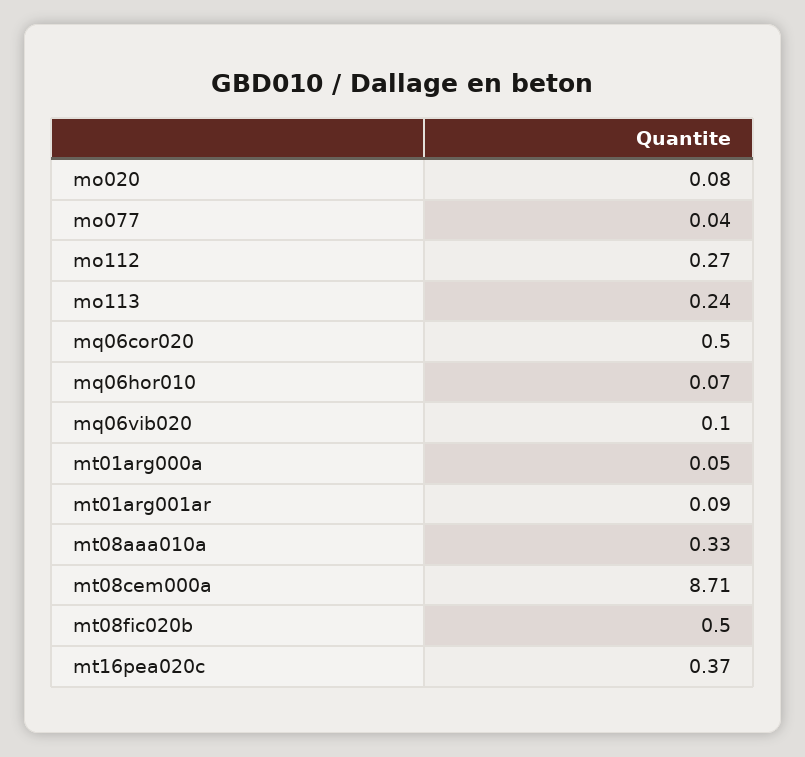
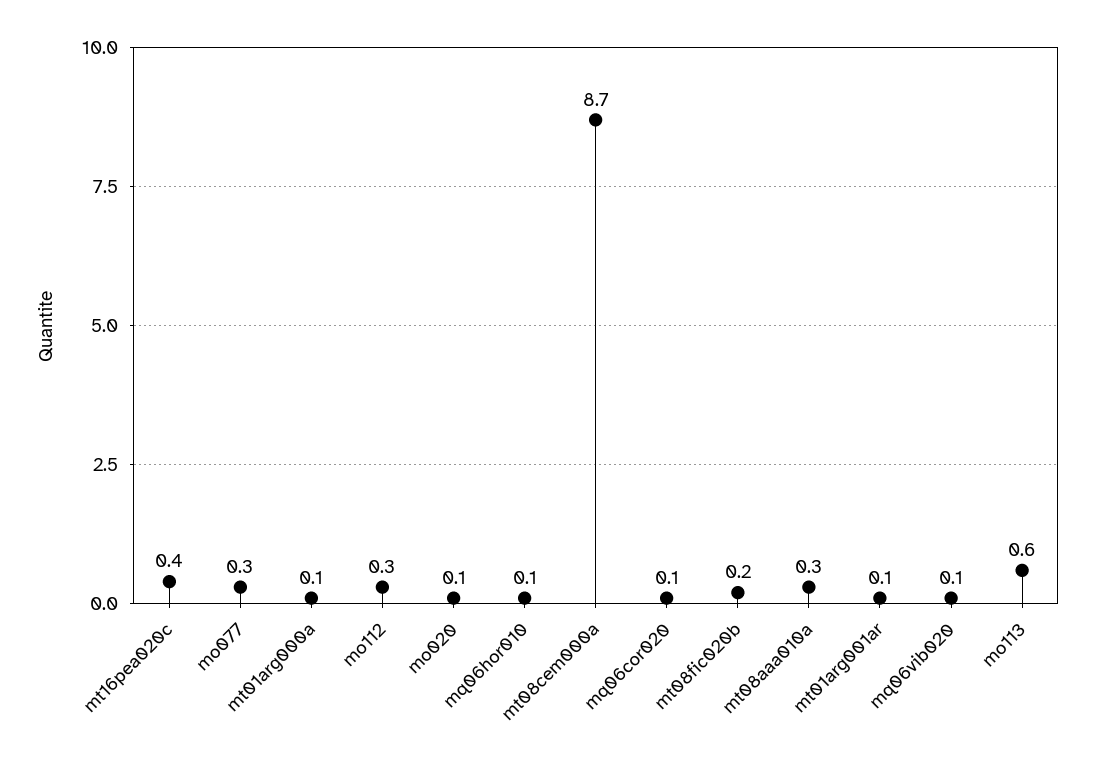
mo077: 0.04 -> 0.3
mo113: 0.24 -> 0.6
mq06cor020: 0.5 -> 0.1
mt08fic020b: 0.5 -> 0.2

